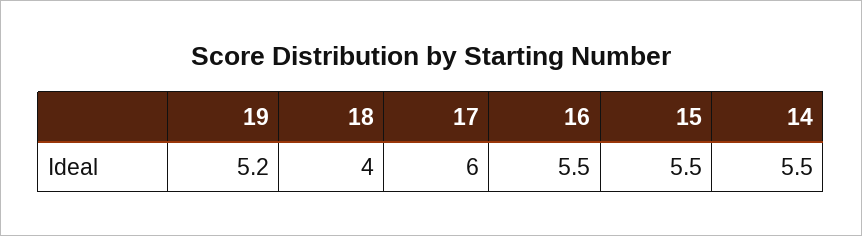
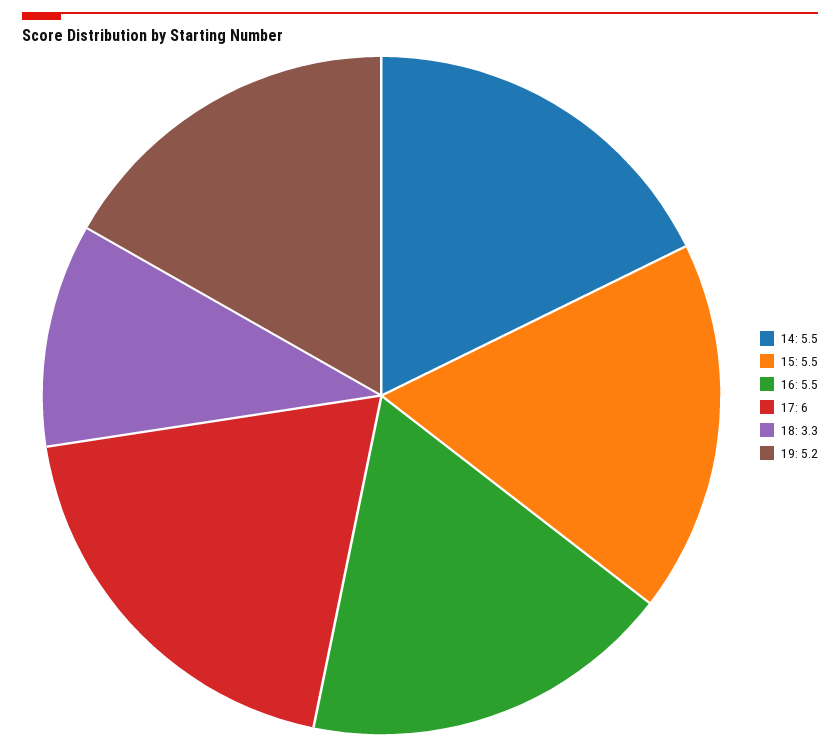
18: 4 -> 3.3

